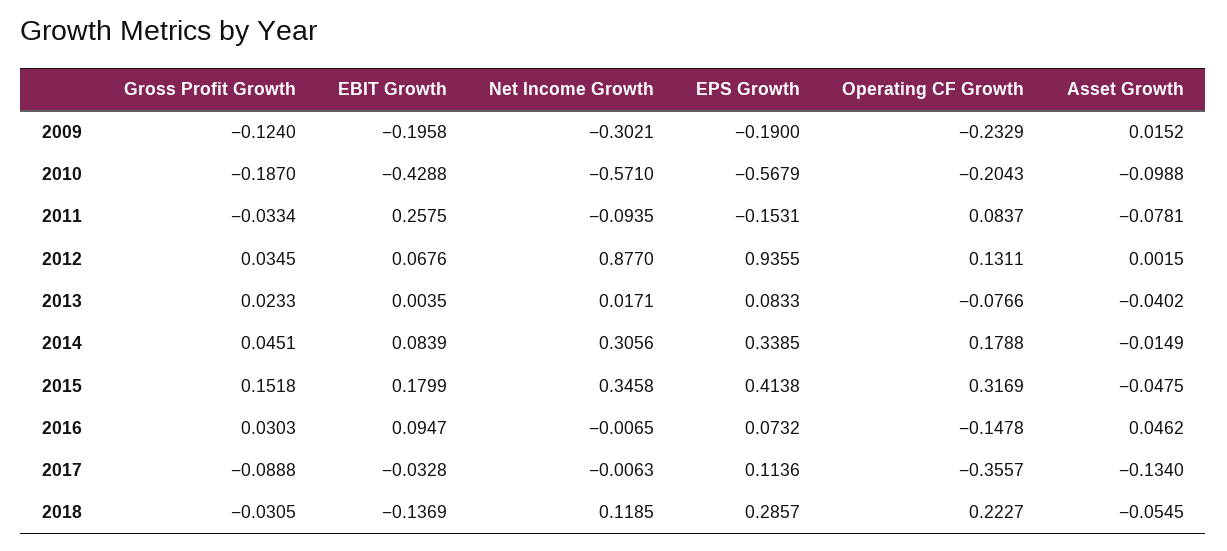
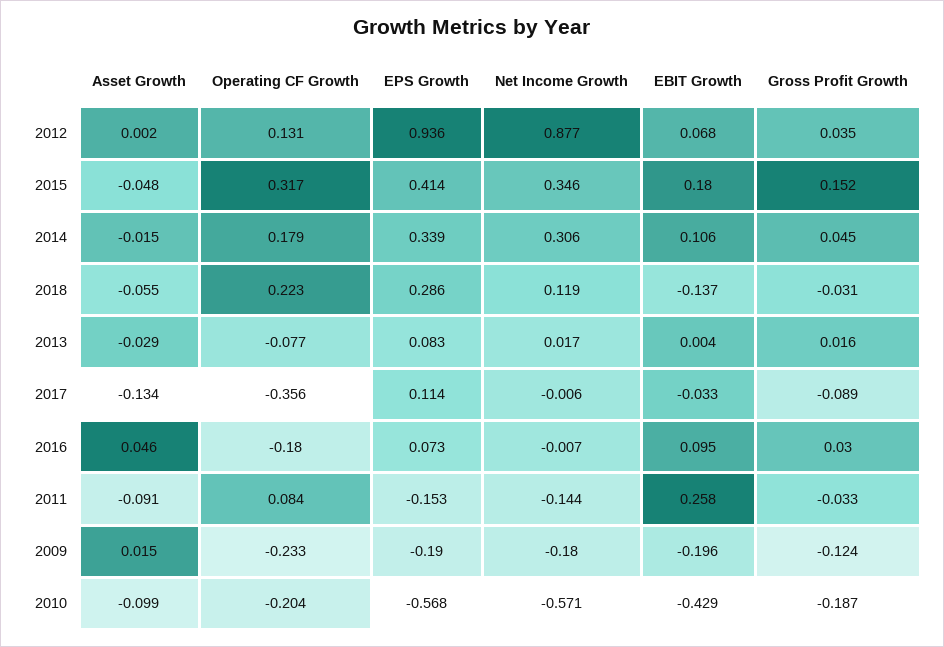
Net Income Growth, 2009: -0.3021 -> -0.18
Net Income Growth, 2011: -0.0935 -> -0.144
Asset Growth, 2011: -0.0781 -> -0.091
Gross Profit Growth, 2013: 0.0233 -> 0.016
Asset Growth, 2013: -0.0402 -> -0.029
EBIT Growth, 2014: 0.0839 -> 0.106
Operating CF Growth, 2016: -0.1478 -> -0.18

